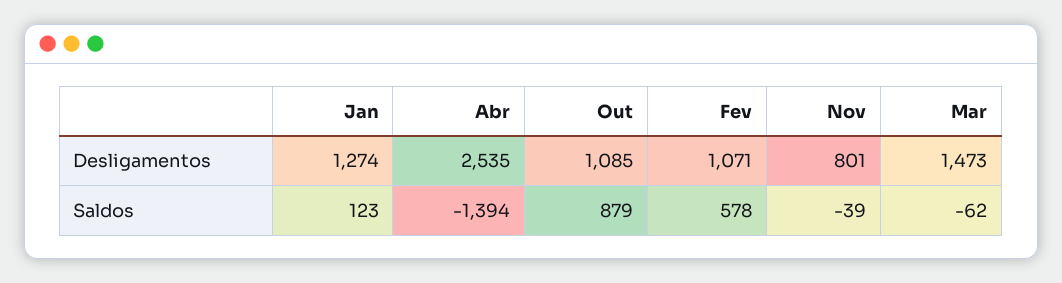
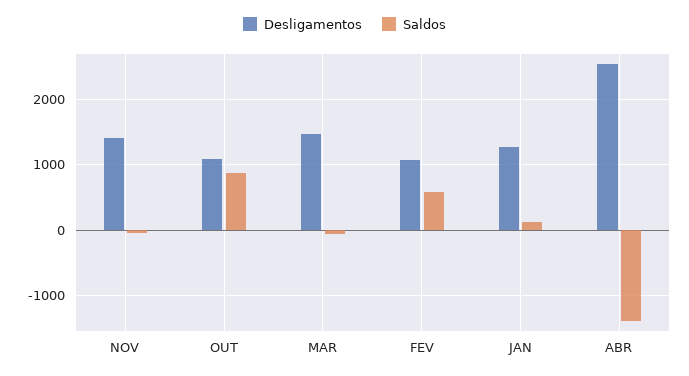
Desligamentos, Nov: 801 -> 1400

